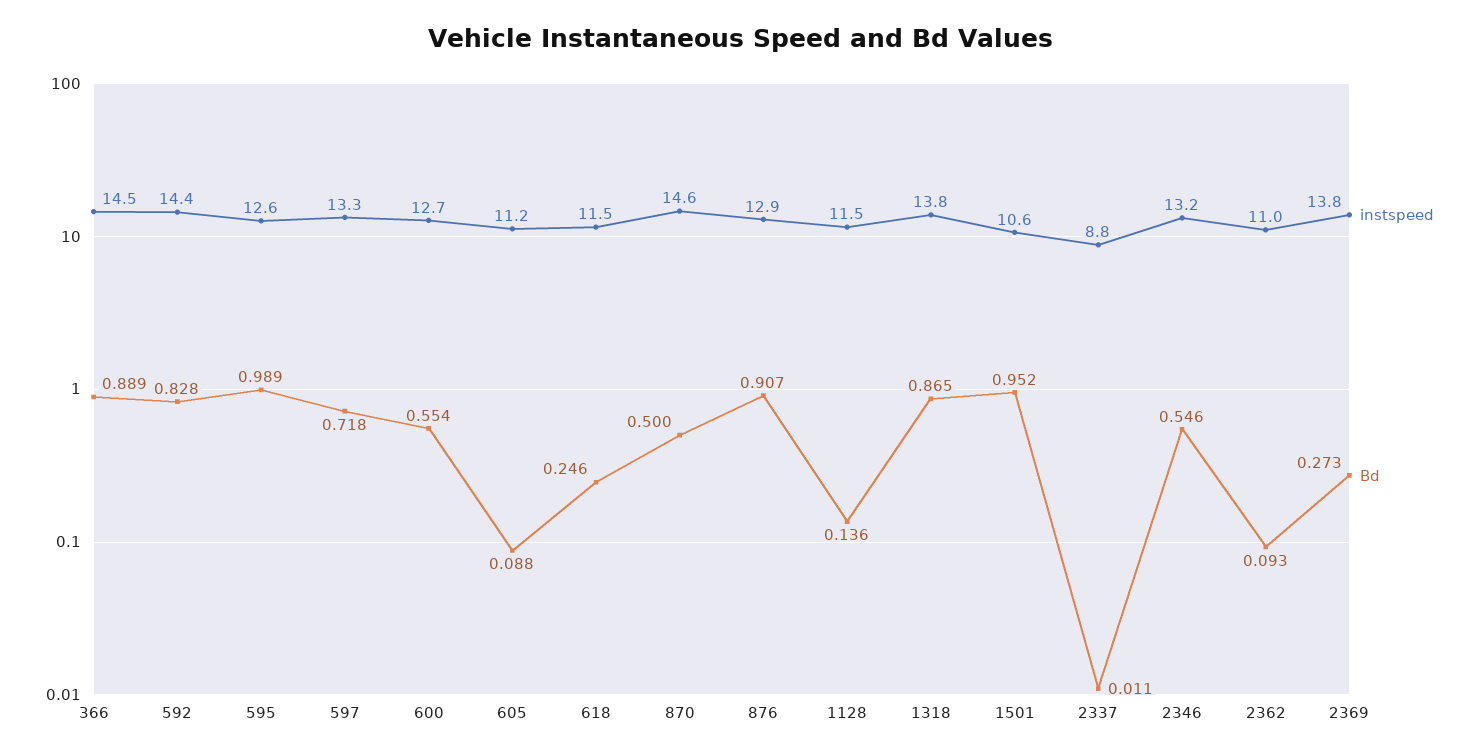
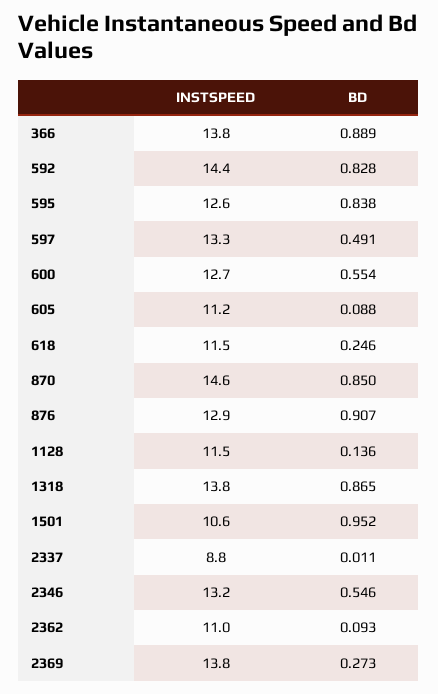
instspeed, 366: 14.5 -> 13.8
Bd, 595: 0.989 -> 0.838
Bd, 597: 0.718 -> 0.491
Bd, 870: 0.5 -> 0.85

